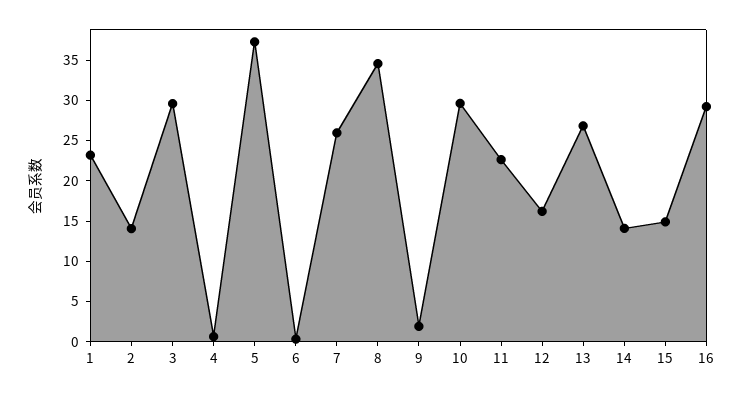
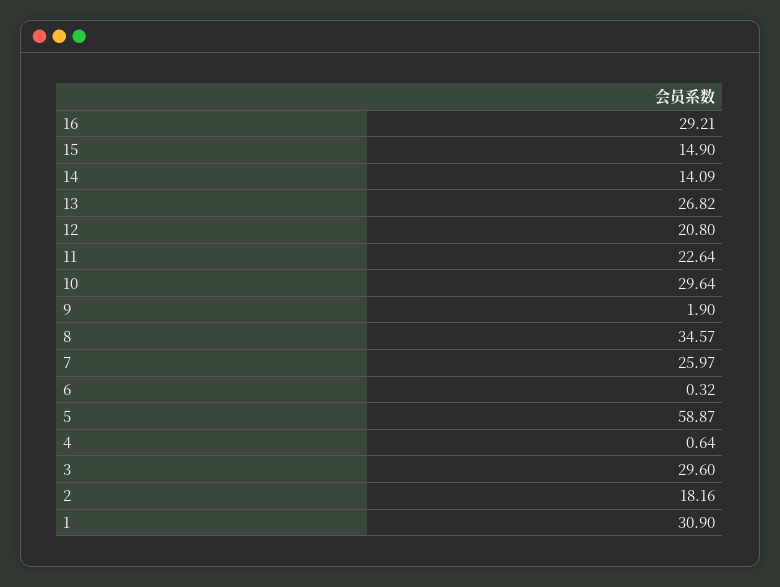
1: 23 -> 30.9
2: 14 -> 18.16
5: 37 -> 58.87
12: 16 -> 20.8

